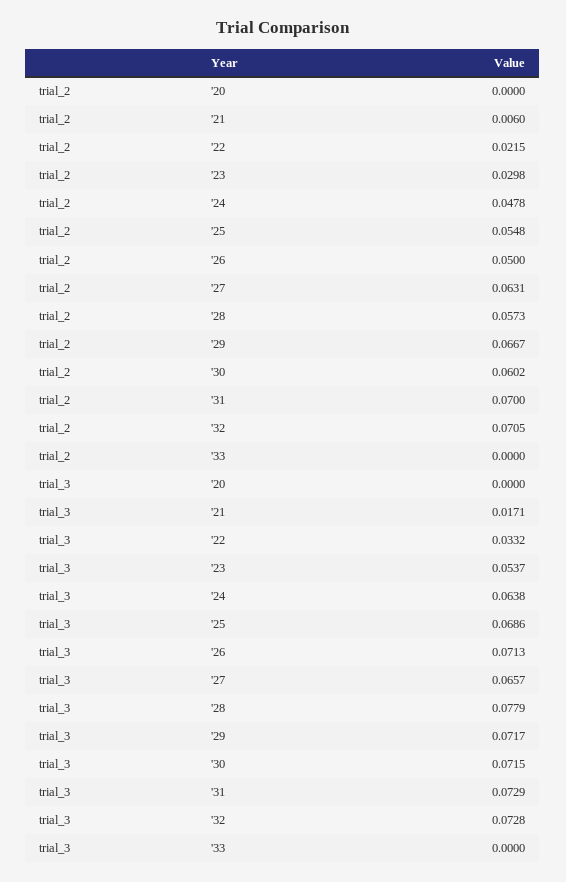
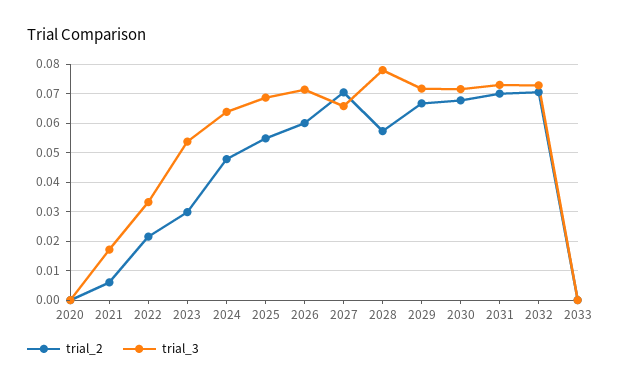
trial_2, '26: 0.05 -> 0.06
trial_2, '27: 0.0631 -> 0.07
trial_2, '30: 0.0602 -> 0.0675

